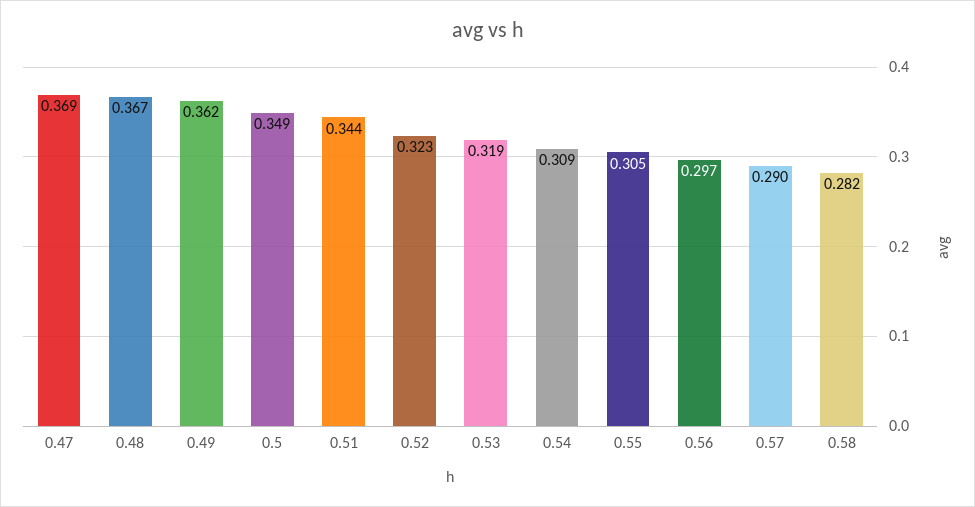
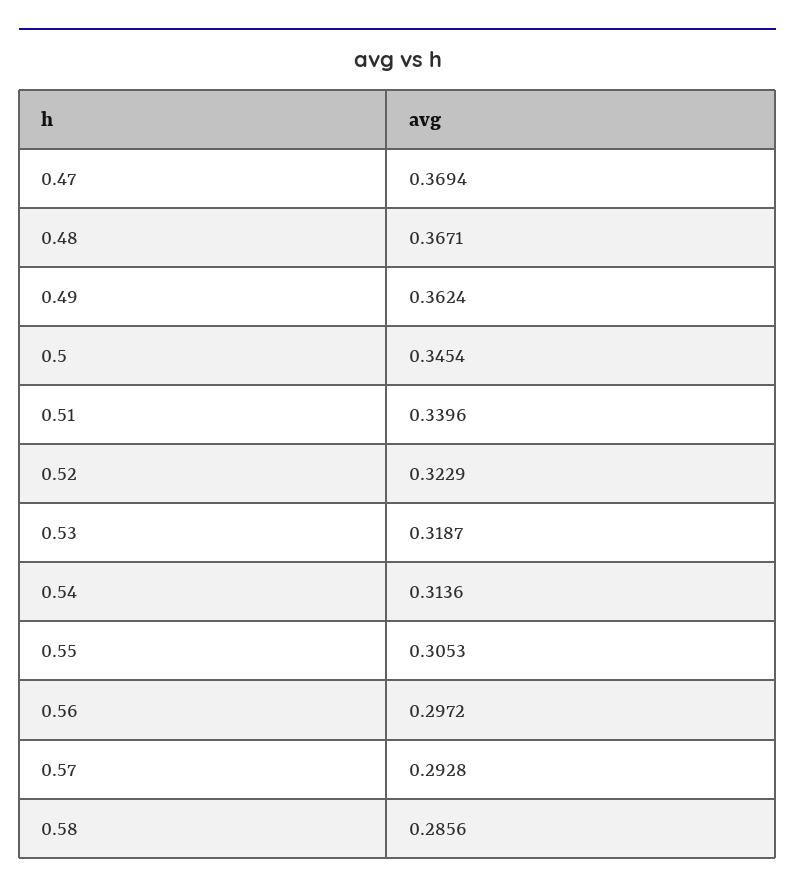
0.5: 0.349 -> 0.3454
0.51: 0.344 -> 0.3396
0.54: 0.309 -> 0.3136
0.57: 0.29 -> 0.2928
0.58: 0.282 -> 0.2856

